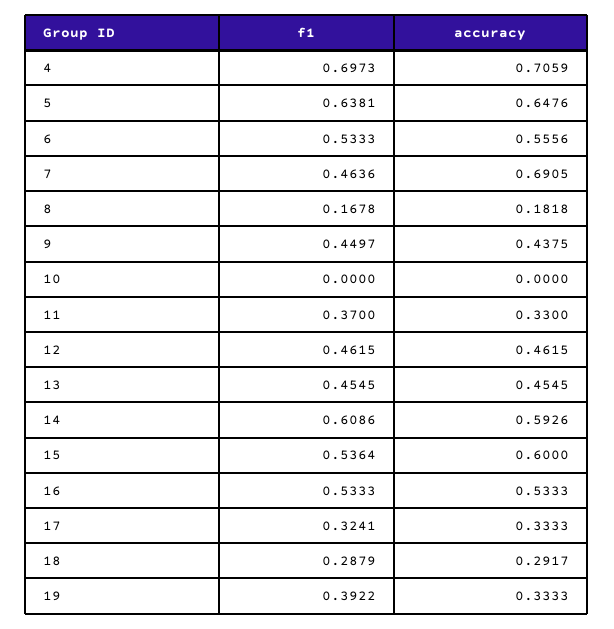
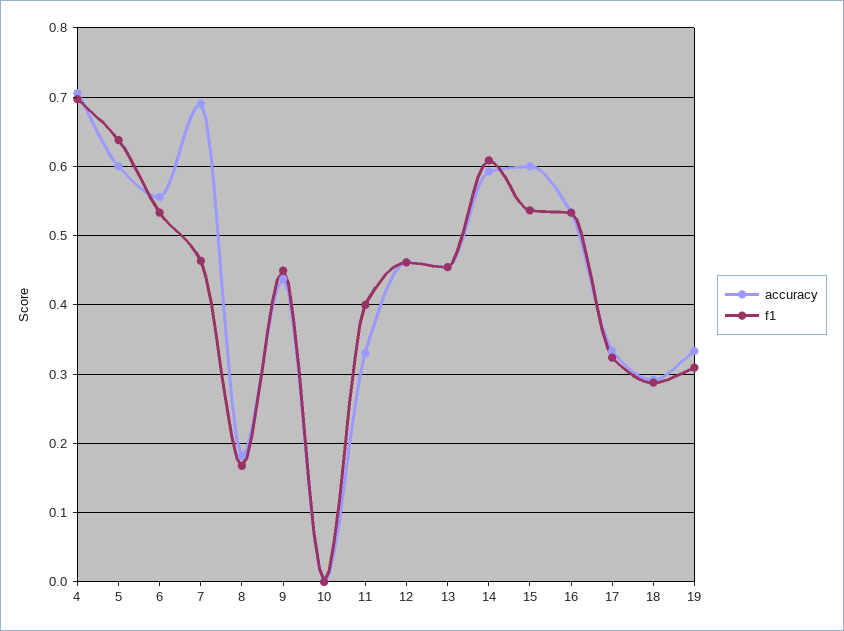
accuracy, 5: 0.6476 -> 0.6
f1, 11: 0.37 -> 0.4
f1, 19: 0.3922 -> 0.31

